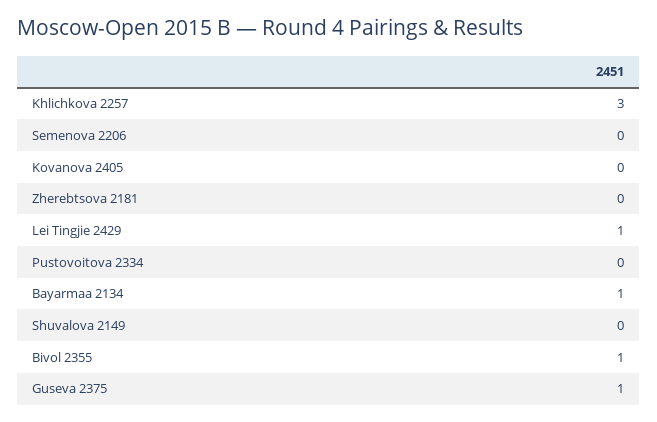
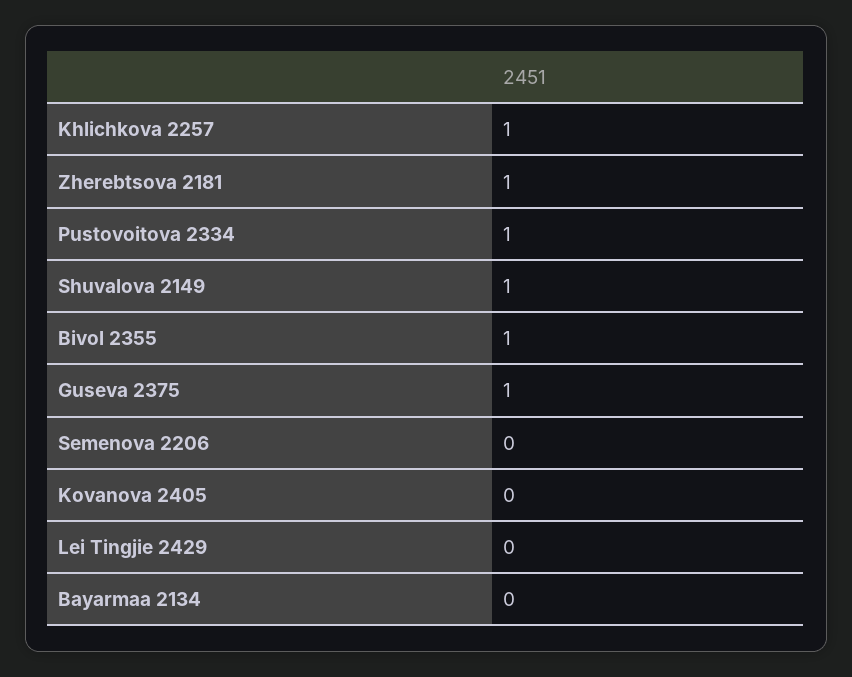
Khlichkova 2257: 3 -> 1
Zherebtsova 2181: 0 -> 1
Lei Tingjie 2429: 1 -> 0
Pustovoitova 2334: 0 -> 1
Bayarmaa 2134: 1 -> 0
Shuvalova 2149: 0 -> 1

